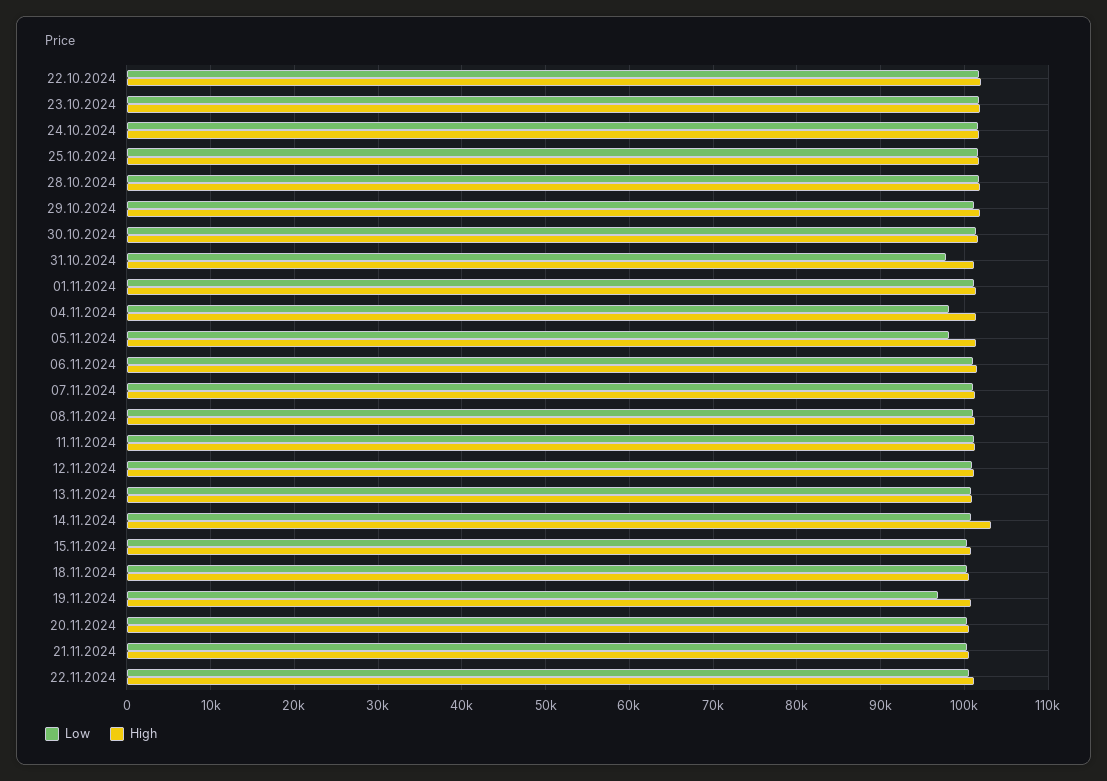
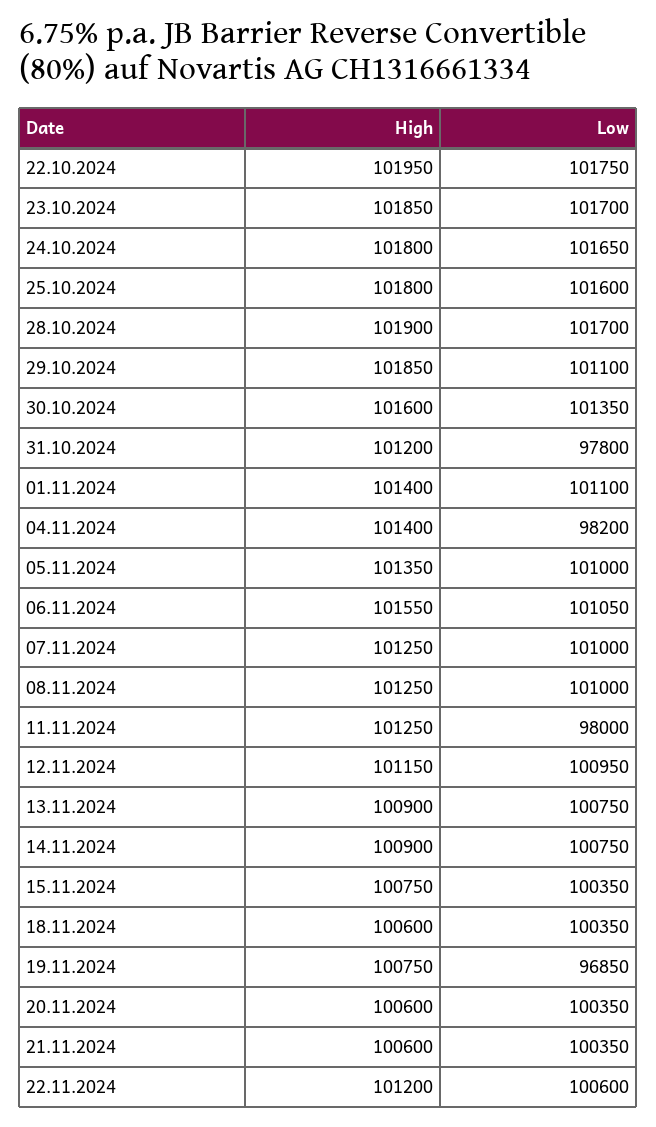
Low, 05.11.2024: 98000 -> 101000
Low, 11.11.2024: 101000 -> 98000
High, 14.11.2024: 103000 -> 100900

